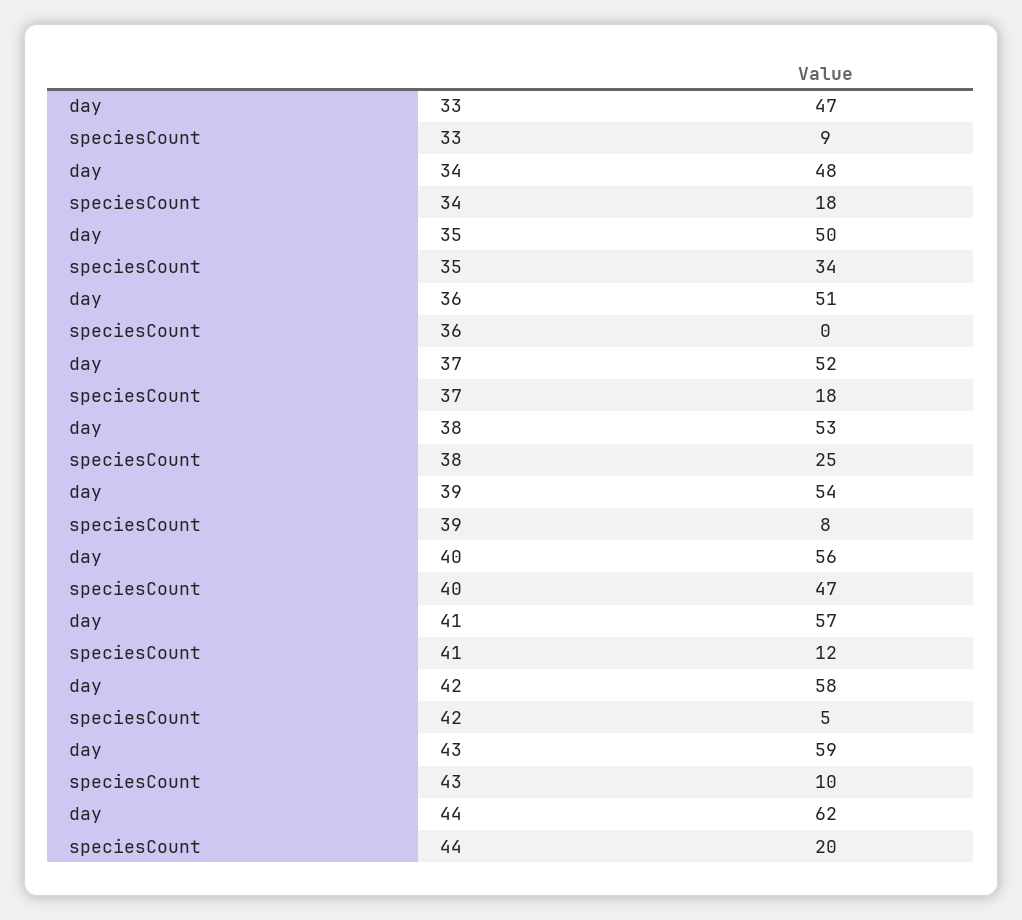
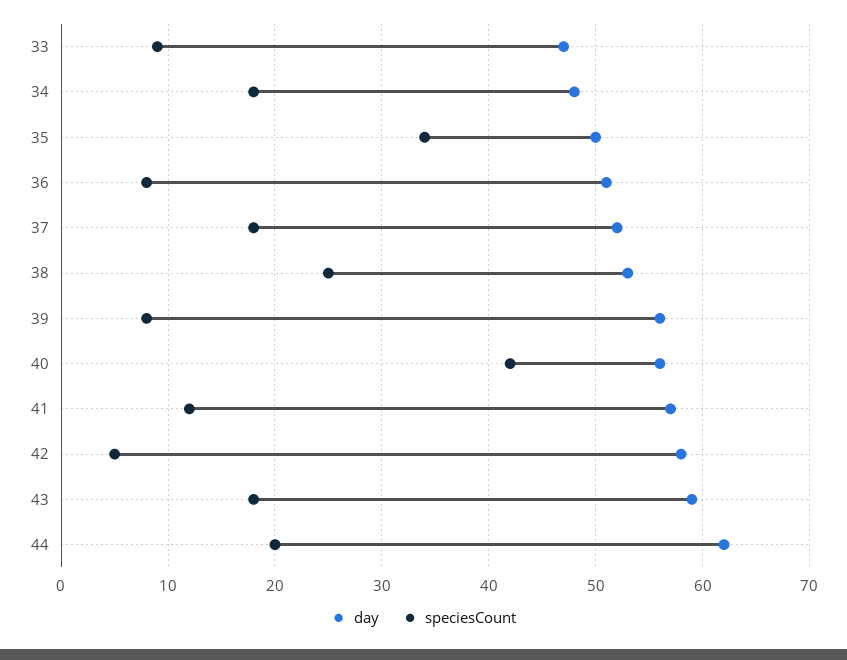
speciesCount, 36: 0 -> 8
day, 39: 54 -> 56
speciesCount, 40: 47 -> 42
speciesCount, 43: 10 -> 18

